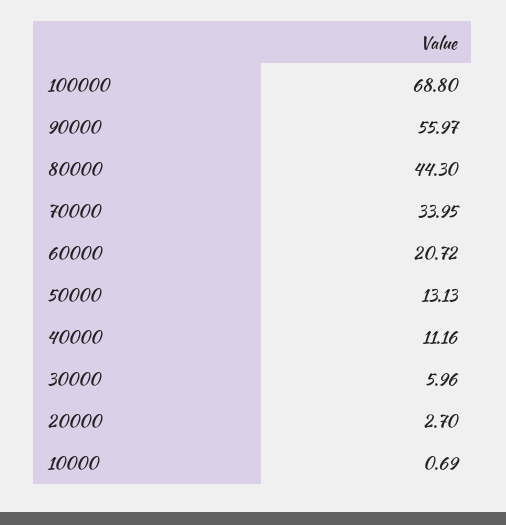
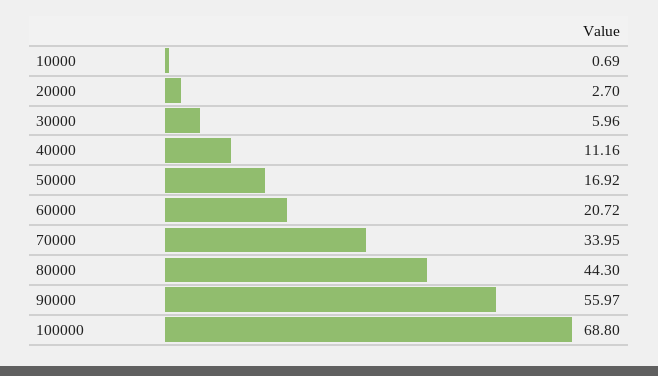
50000: 13.13 -> 16.92

